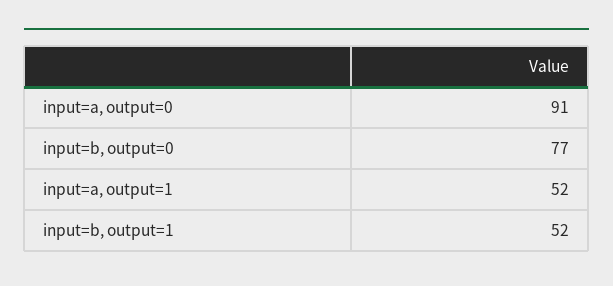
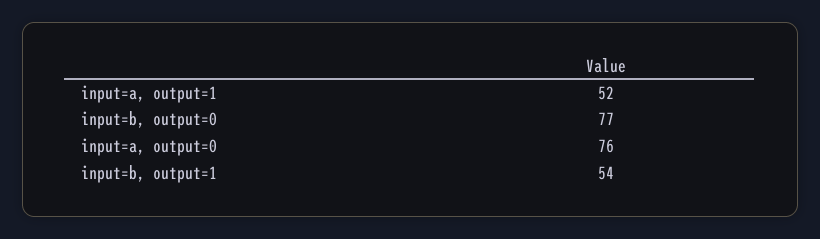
input=a, output=0: 91 -> 76
input=b, output=1: 52 -> 54

